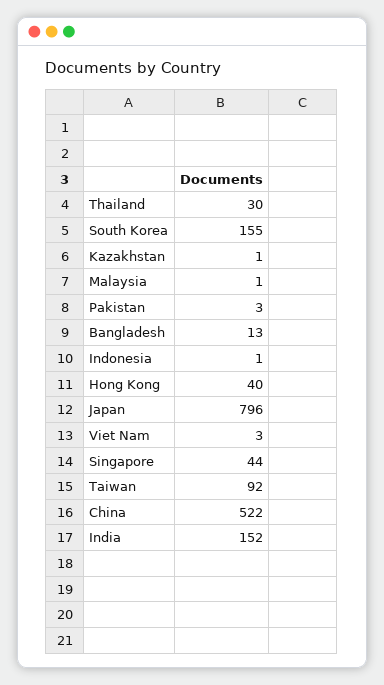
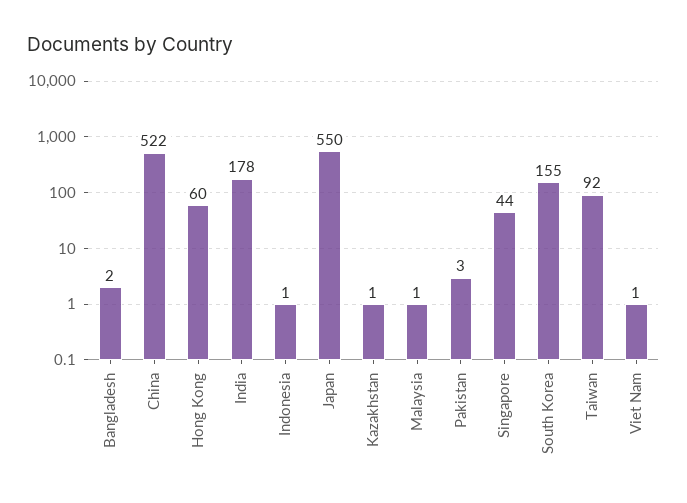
Thailand: 30 -> none
Bangladesh: 13 -> 2
Hong Kong: 40 -> 60
Japan: 796 -> 550
Viet Nam: 3 -> 1
India: 152 -> 178

